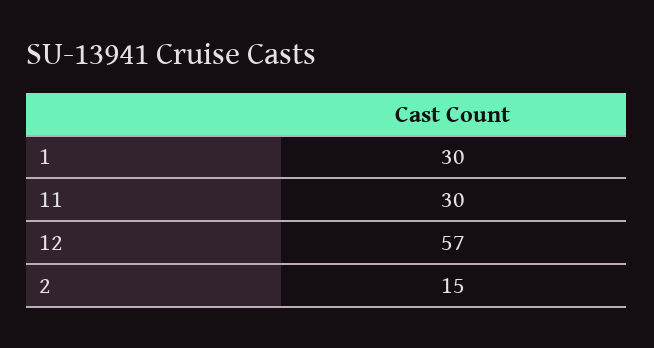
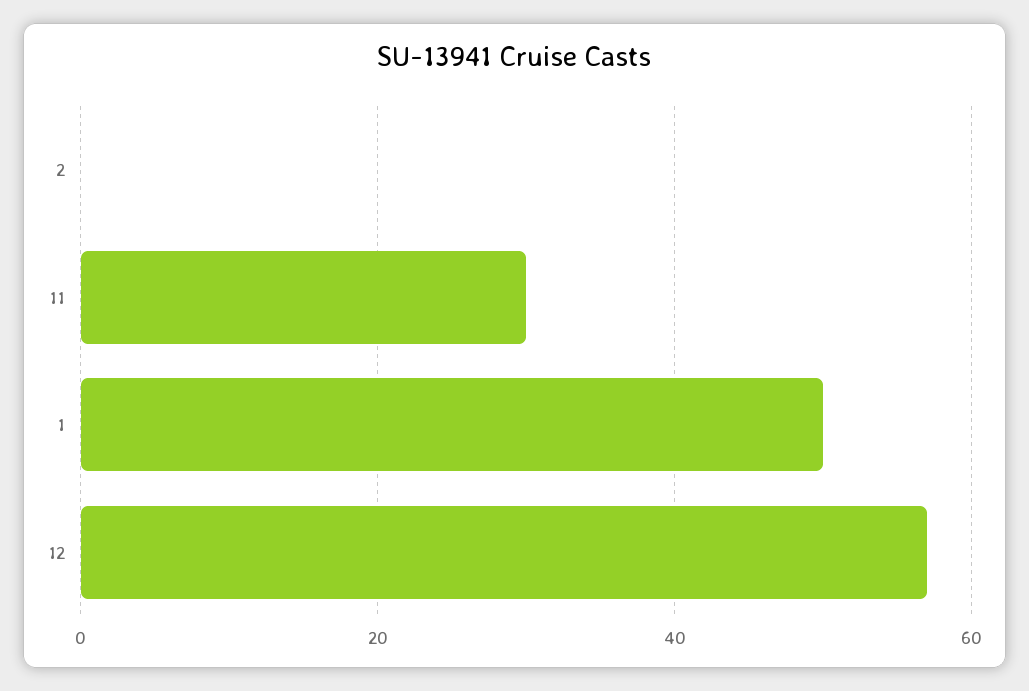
1: 30 -> 50
2: 15 -> 0

